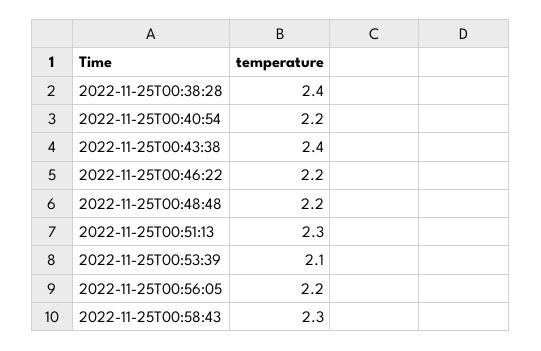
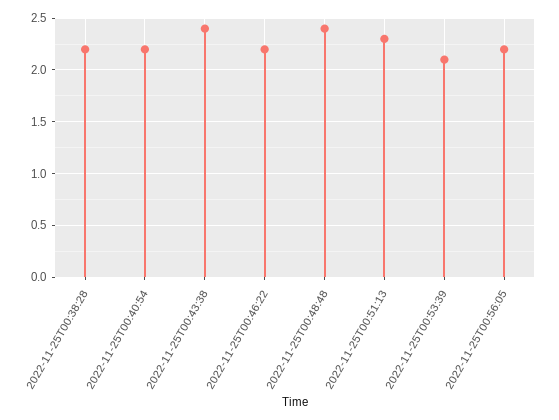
2022-11-25T00:38:28: 2.4 -> 2.2
2022-11-25T00:48:48: 2.2 -> 2.4
2022-11-25T00:58:43: 2.3 -> none

